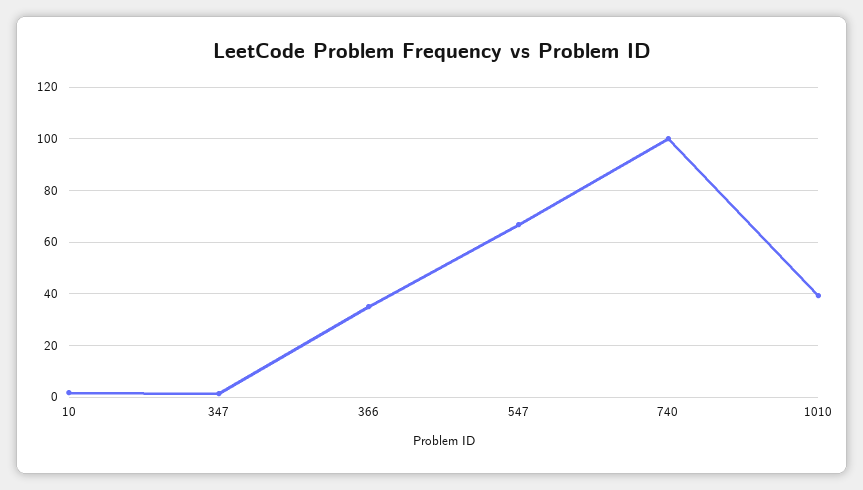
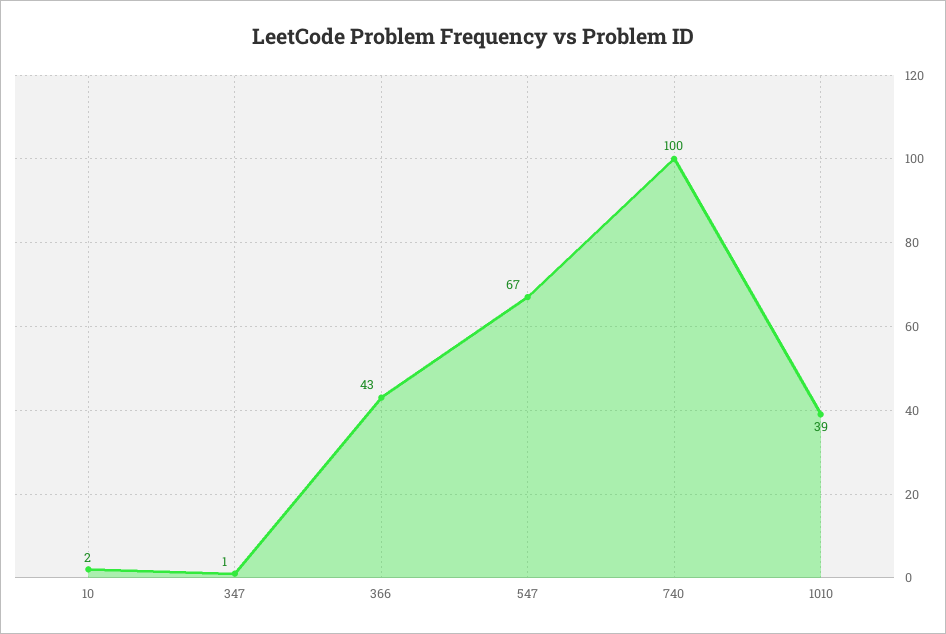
366: 35 -> 43

